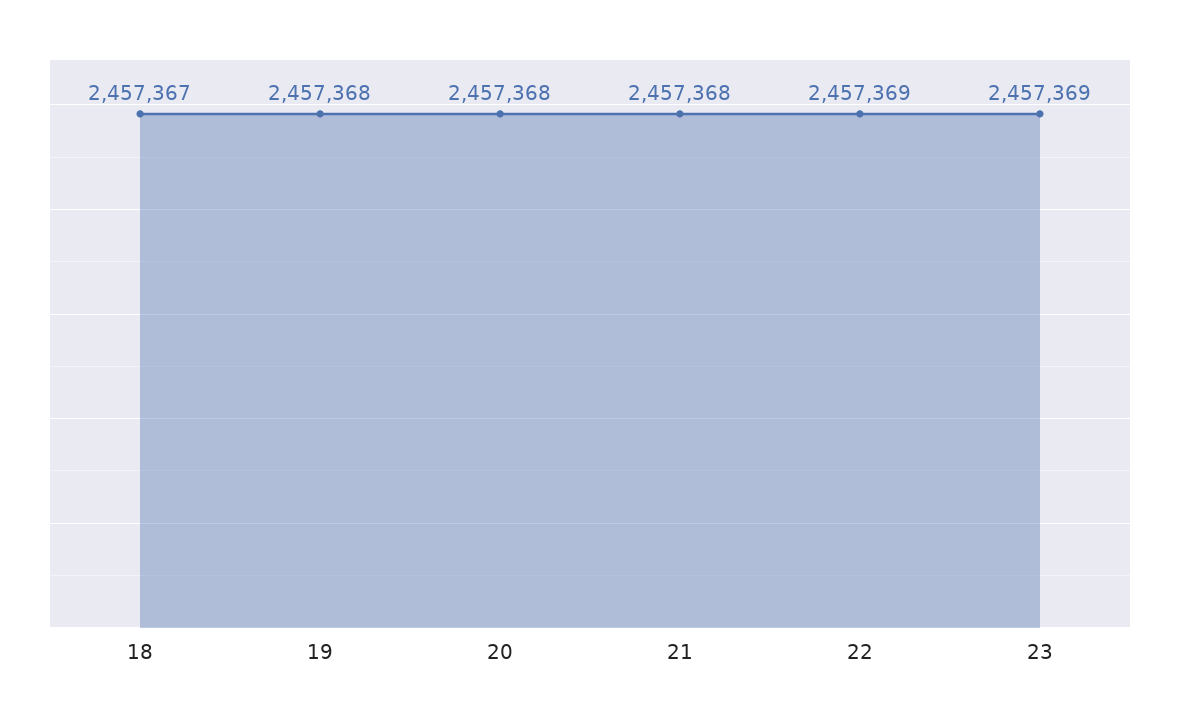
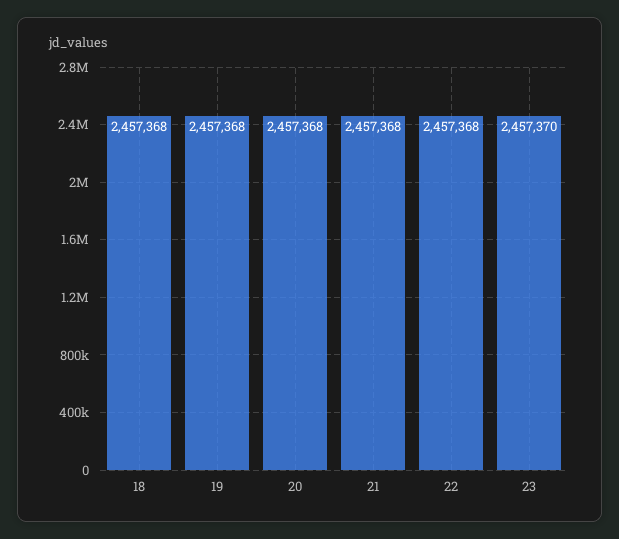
18: 2457367 -> 2457368
22: 2457369 -> 2457368
23: 2457369 -> 2457370

